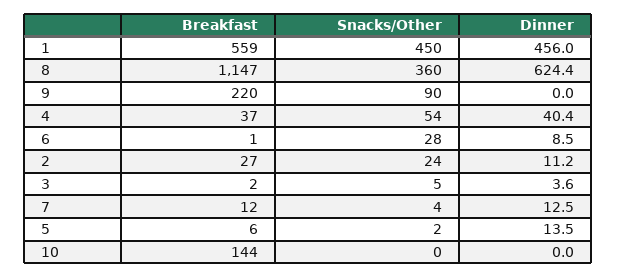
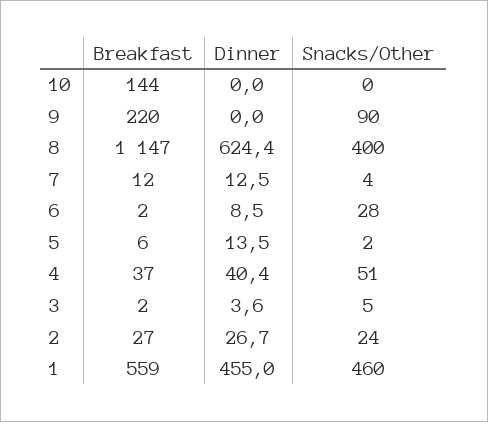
Snacks/Other, 1: 450 -> 460
Dinner, 1: 456 -> 455
Snacks/Other, 8: 360 -> 400
Snacks/Other, 4: 54 -> 51
Breakfast, 6: 1 -> 2
Dinner, 2: 11.2 -> 26.7

